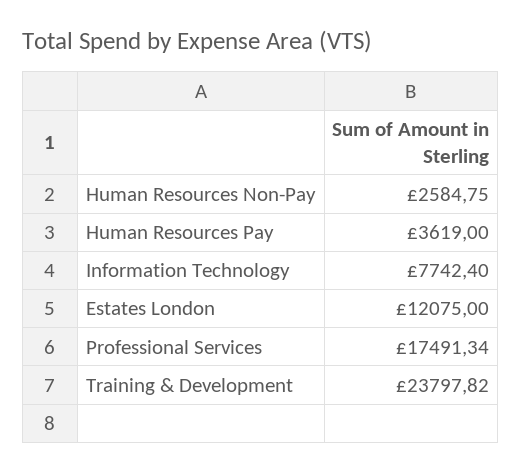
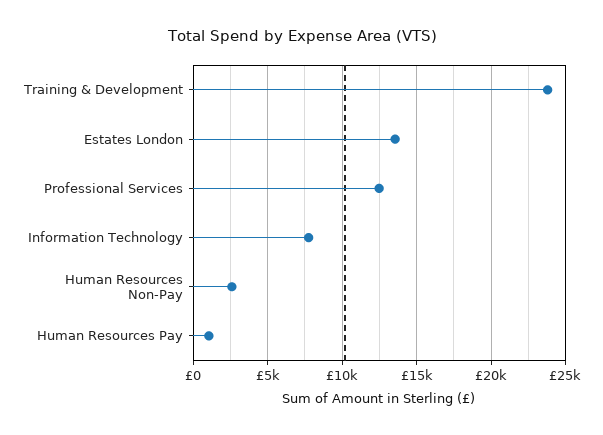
Human Resources Pay: 3619 -> 1000
Estates London: 12075 -> 13500
Professional Services: 17491.34 -> 12500

